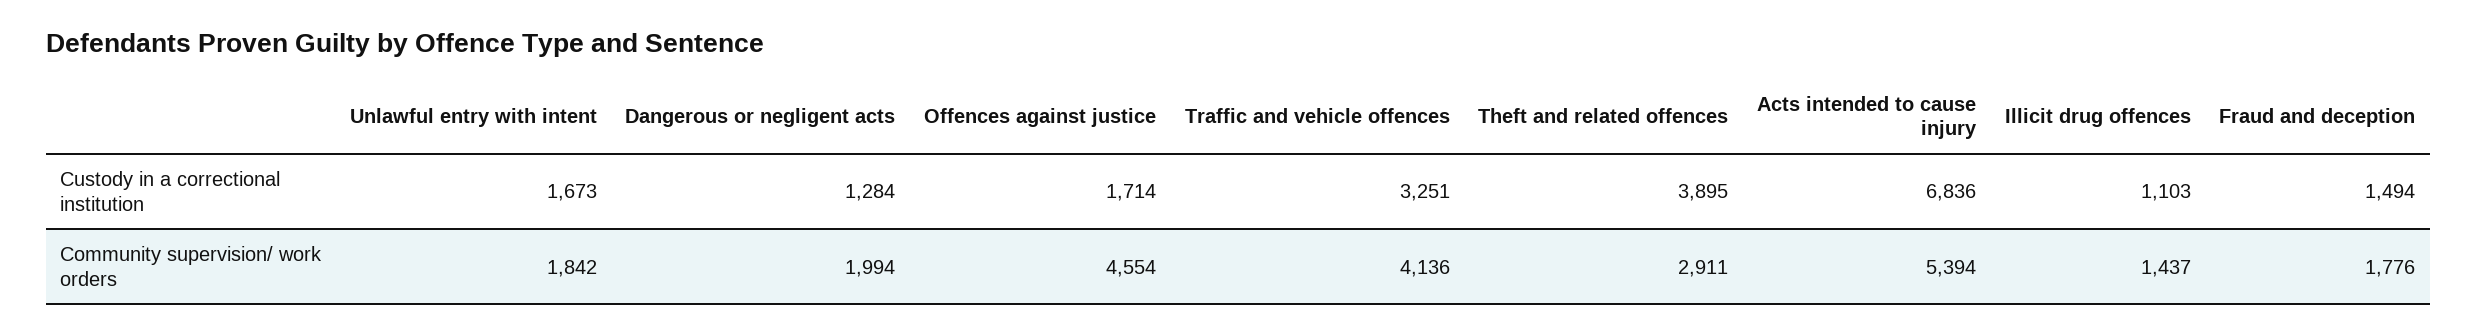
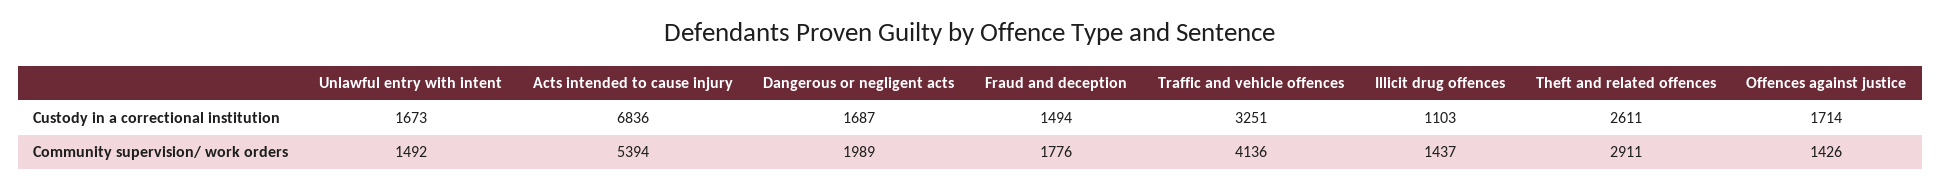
Dangerous or negligent acts, Custody in a correctional institution: 1284 -> 1687
Theft and related offences, Custody in a correctional institution: 3895 -> 2611
Unlawful entry with intent, Community supervision/ work orders: 1842 -> 1492
Dangerous or negligent acts, Community supervision/ work orders: 1994 -> 1989
Offences against justice, Community supervision/ work orders: 4554 -> 1426

